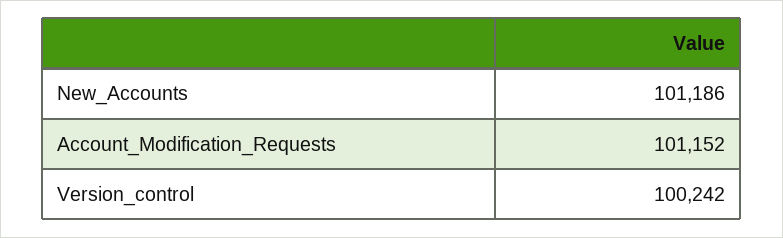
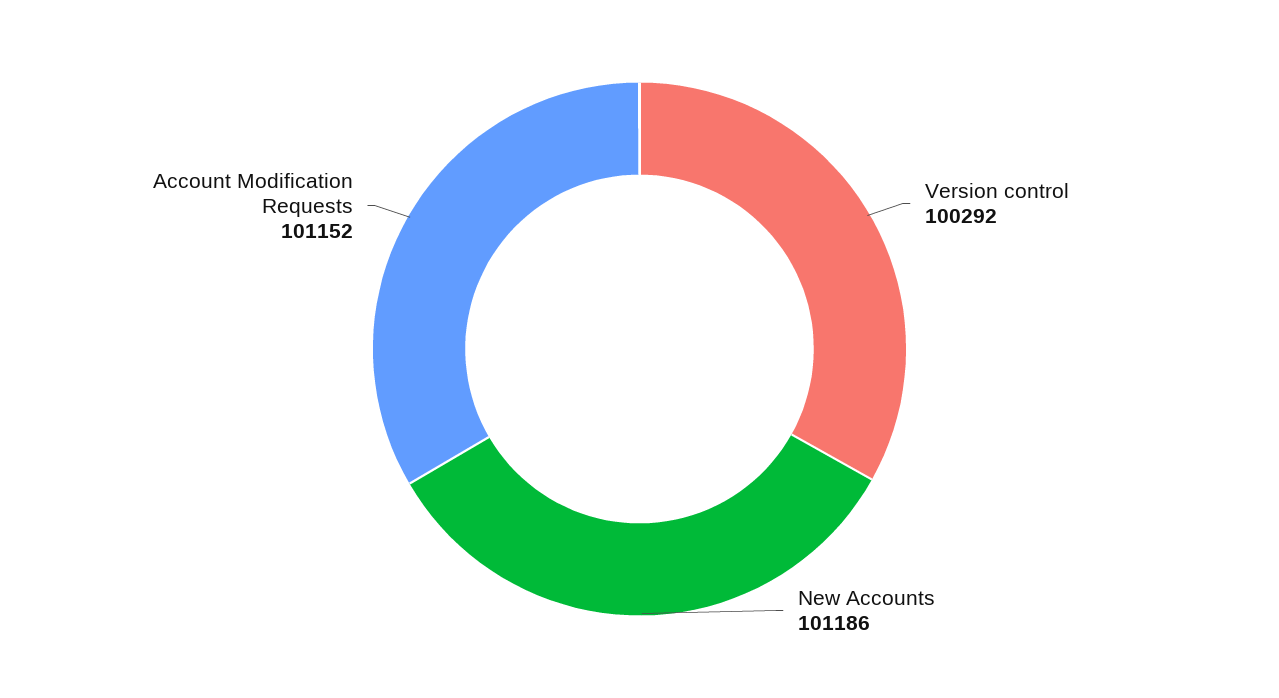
Version_control: 100242 -> 100292

